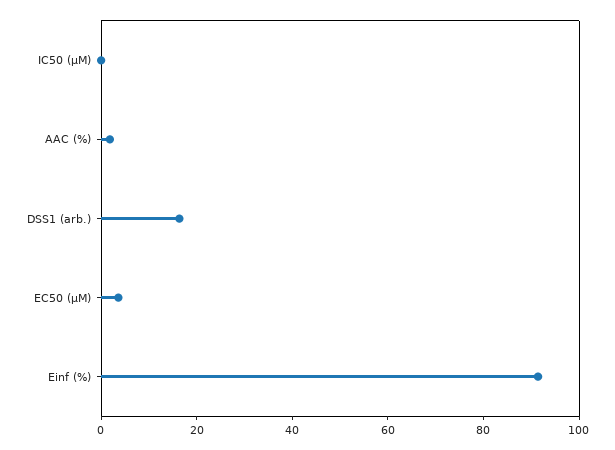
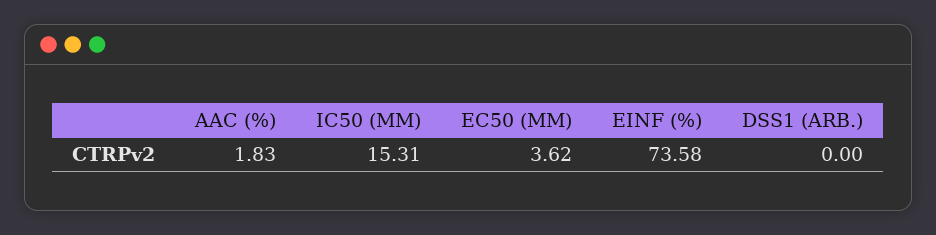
IC50 (µM): 0 -> 15.31
DSS1 (arb.): 15 -> 0
Einf (%): 90 -> 73.58

